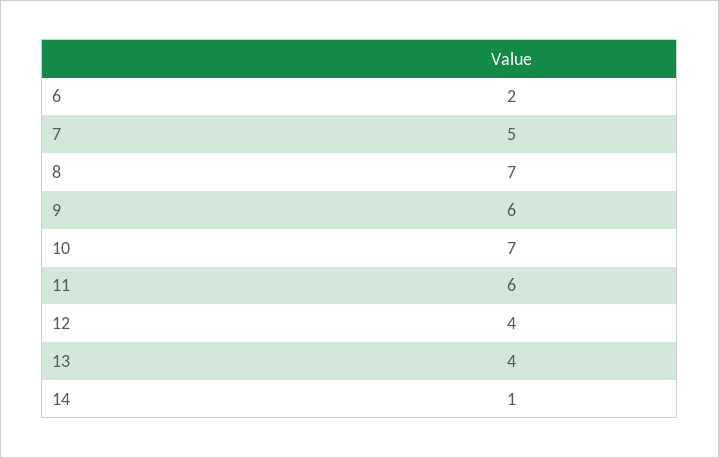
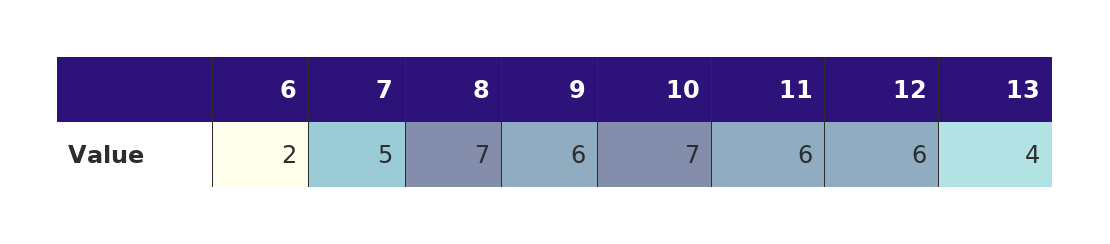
12: 4 -> 6
14: 1 -> none

